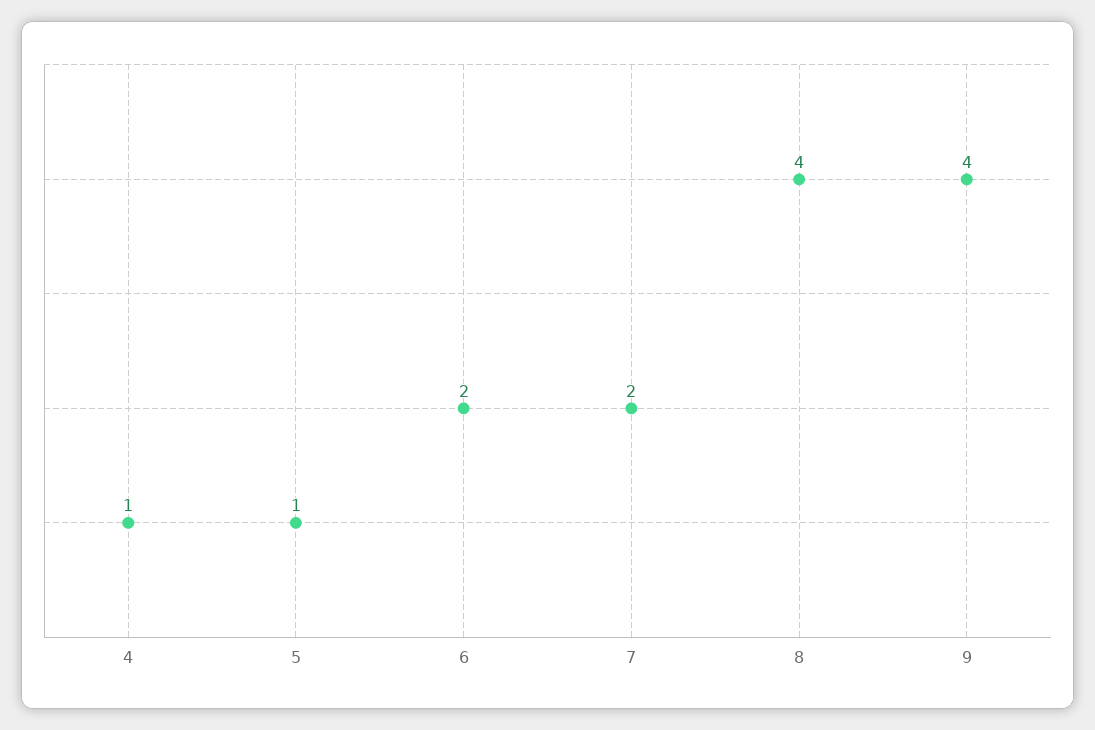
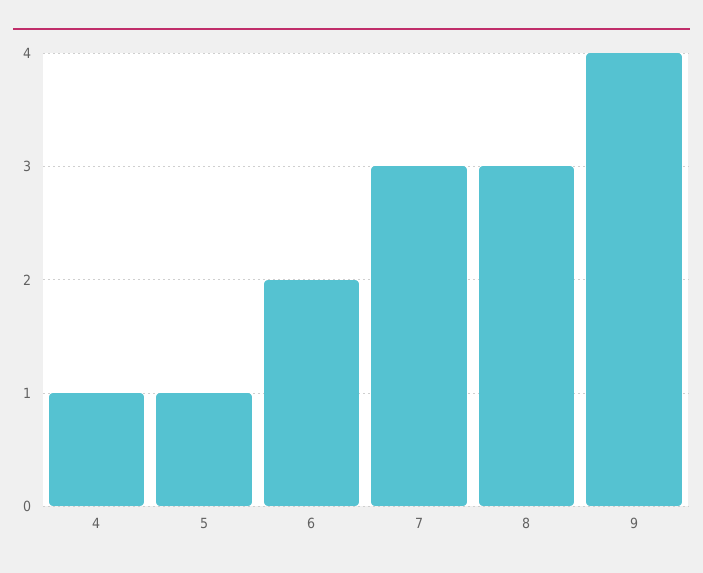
7: 2 -> 3
8: 4 -> 3

